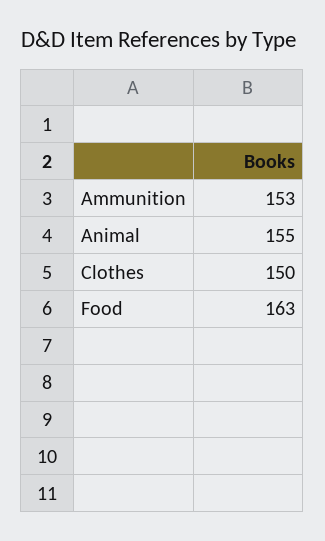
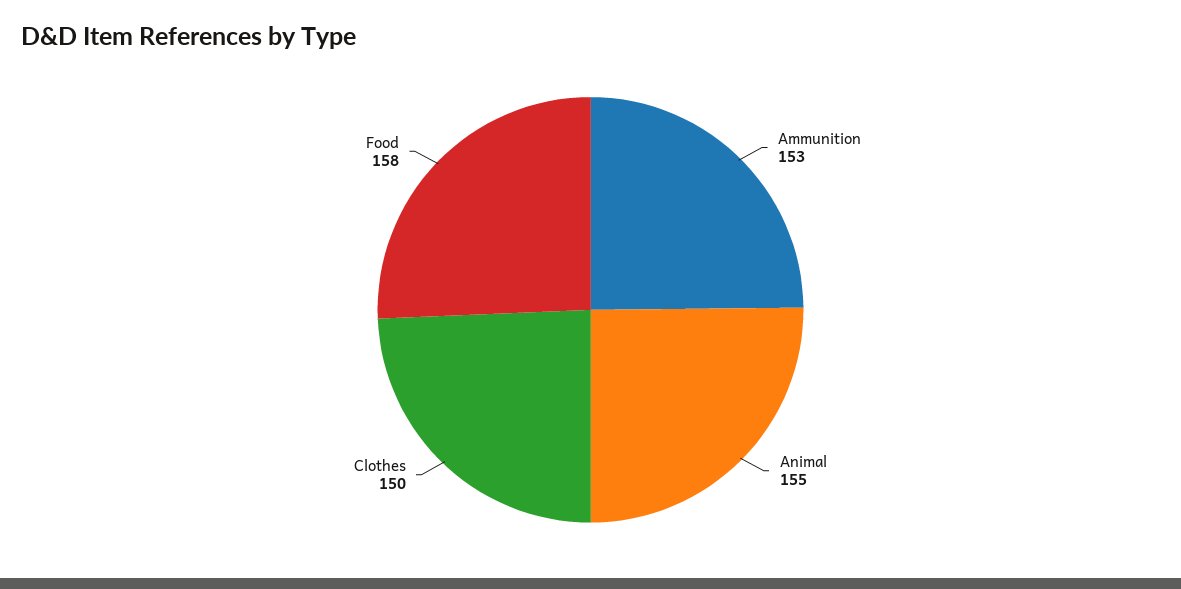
Food: 163 -> 158

